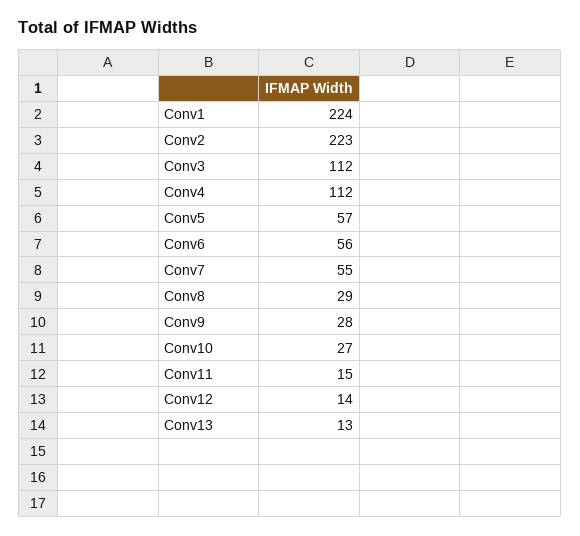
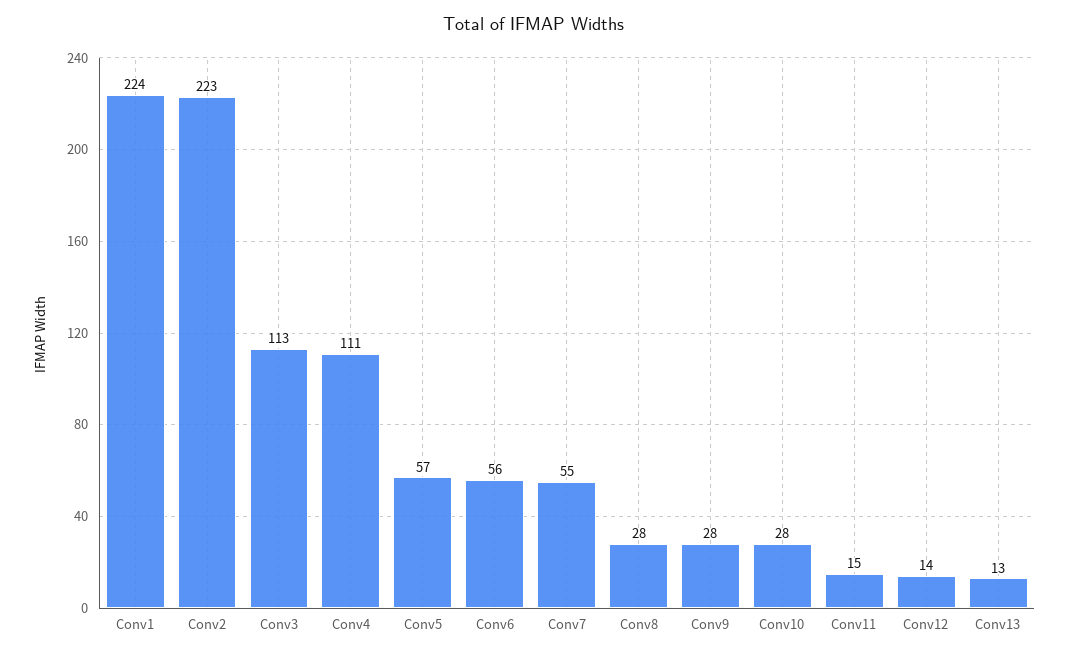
Conv3: 112 -> 113
Conv4: 112 -> 111
Conv8: 29 -> 28
Conv10: 27 -> 28

